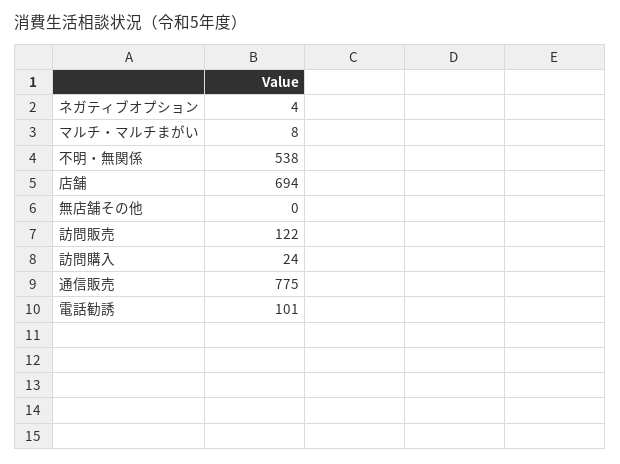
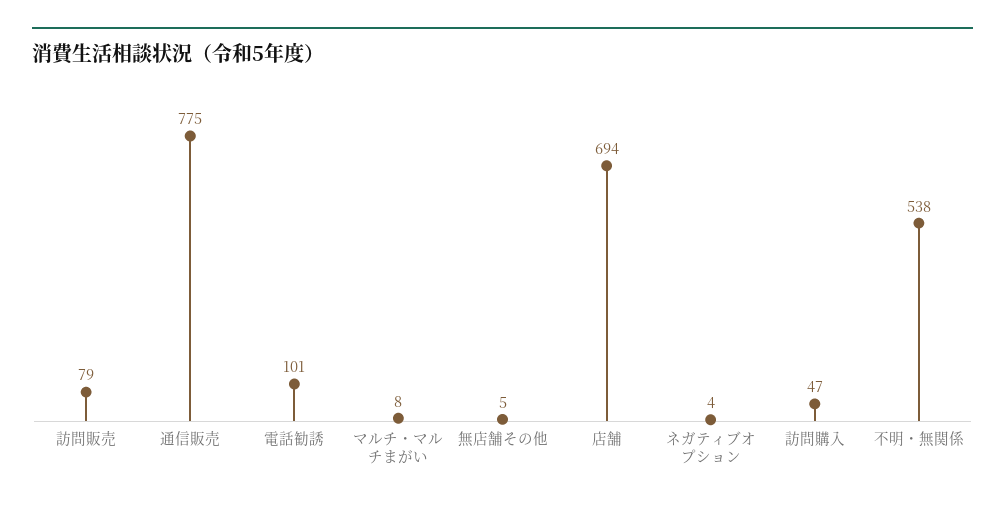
無店舗その他: 0 -> 5
訪問販売: 122 -> 79
訪問購入: 24 -> 47

